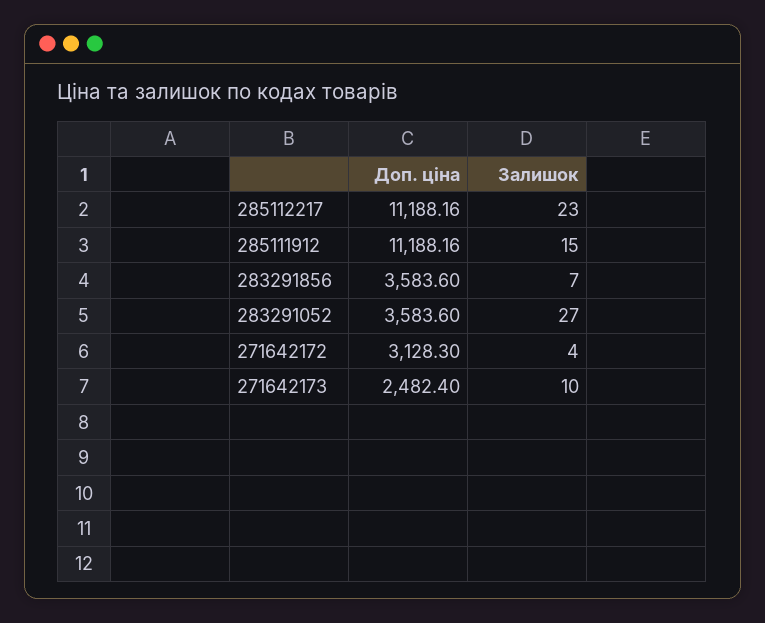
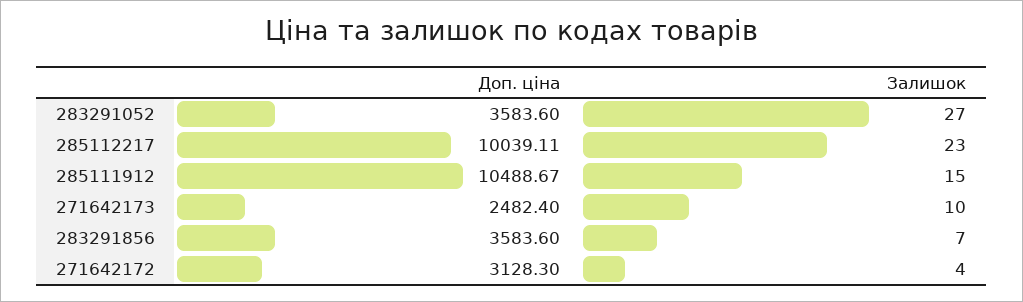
Доп. ціна, 285112217: 11188.16 -> 10039.11
Доп. ціна, 285111912: 11188.16 -> 10488.67

